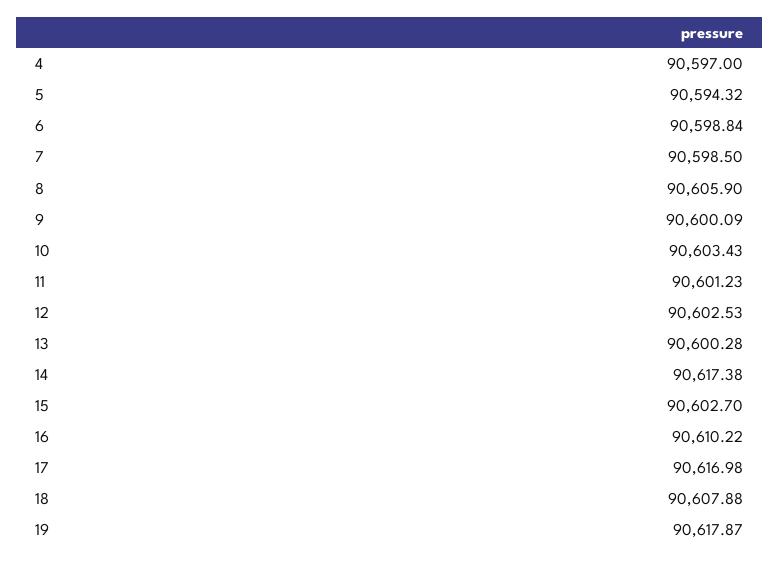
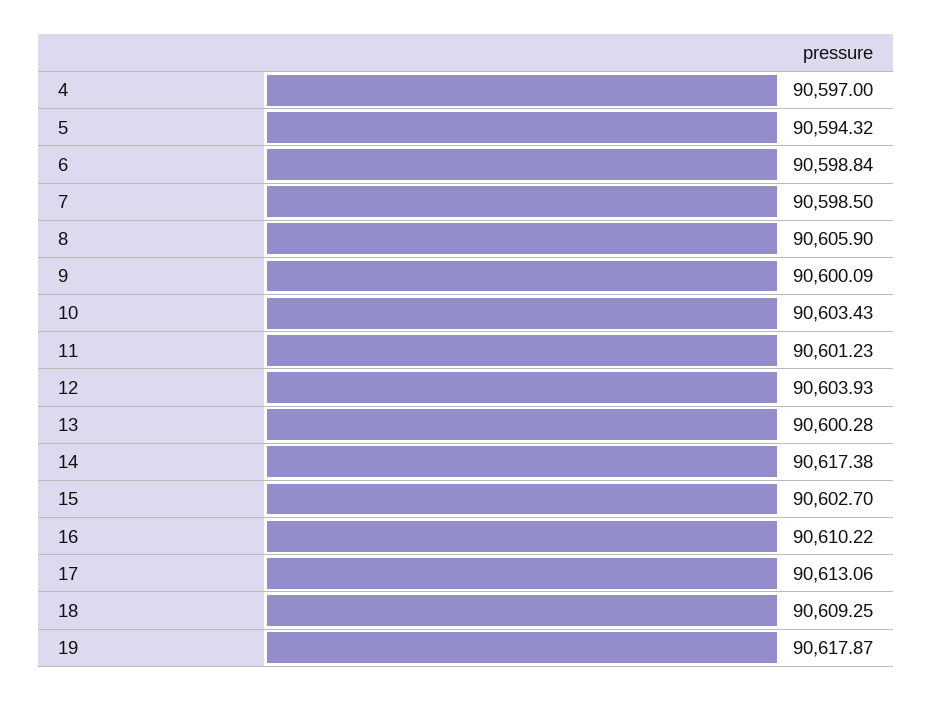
12: 90602.53 -> 90603.93
17: 90616.98 -> 90613.06
18: 90607.88 -> 90609.25

